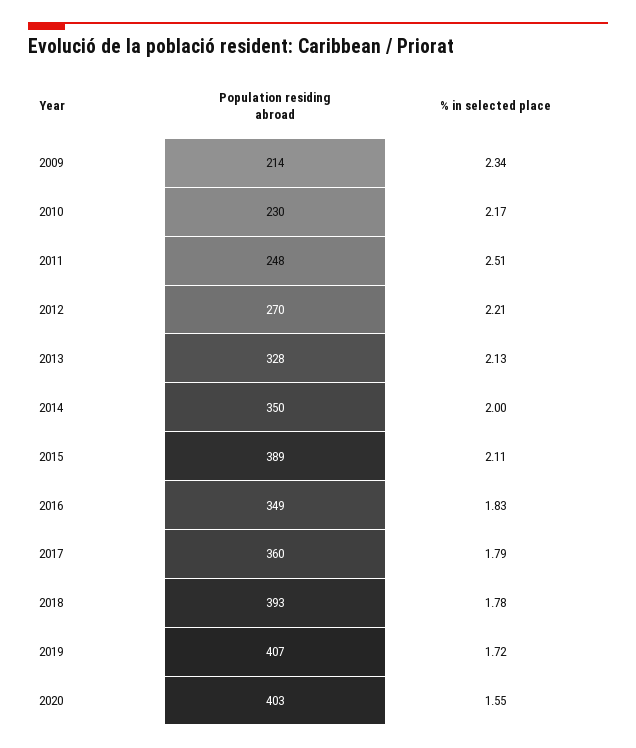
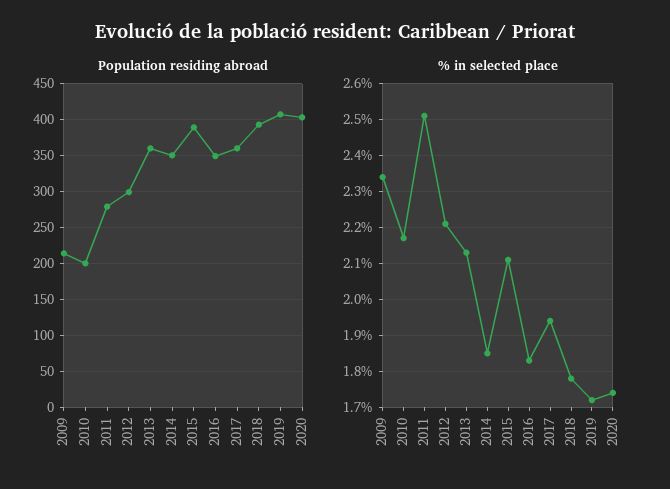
Population residing abroad, 2010: 230 -> 200
Population residing abroad, 2011: 248 -> 280
Population residing abroad, 2012: 270 -> 300
Population residing abroad, 2013: 328 -> 360
% in selected place, 2014: 2 -> 1.85
% in selected place, 2017: 1.79 -> 1.95
% in selected place, 2020: 1.55 -> 1.75

